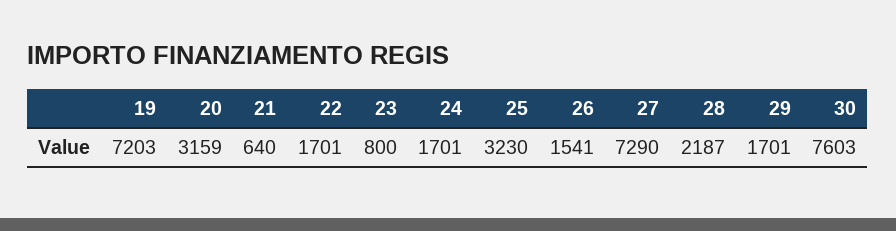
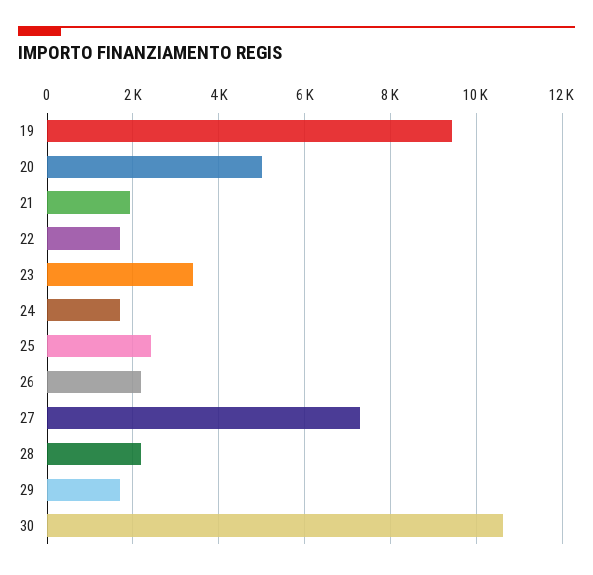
19: 7203 -> 9400
20: 3159 -> 5000
21: 640 -> 2000
23: 800 -> 3400
25: 3230 -> 2400
26: 1541 -> 2200
30: 7603 -> 10600

